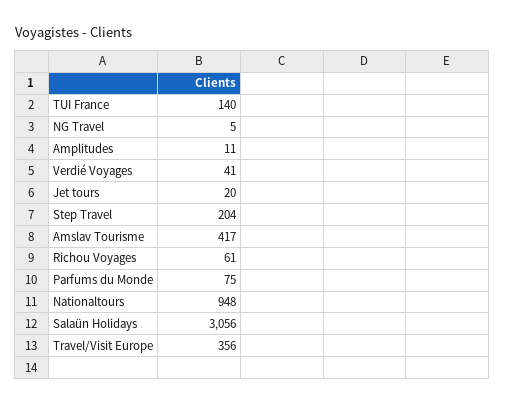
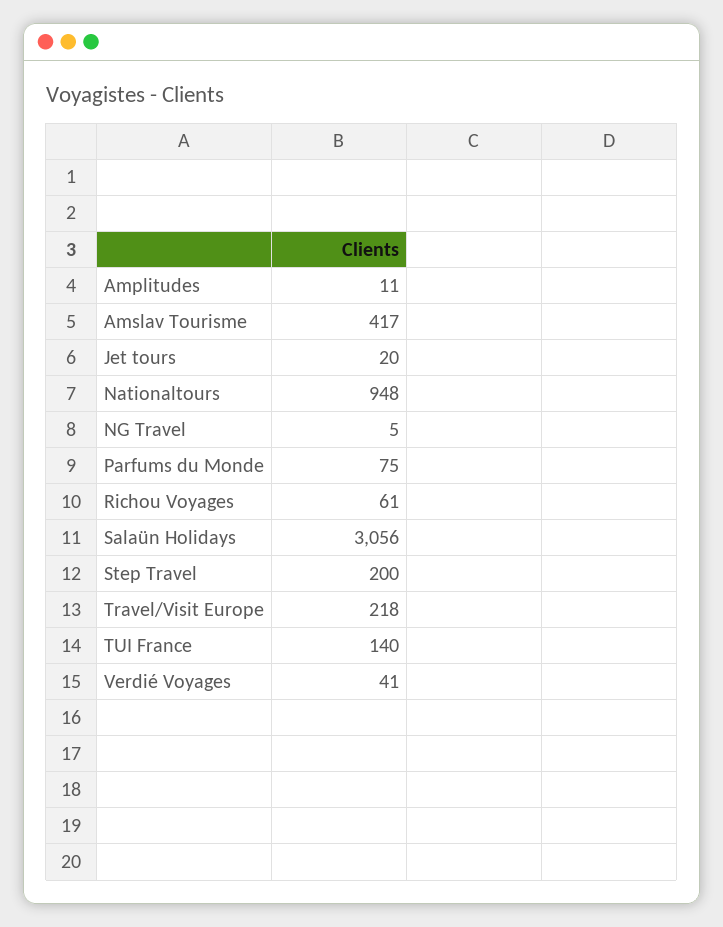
Step Travel: 204 -> 200
Travel/Visit Europe: 356 -> 218

